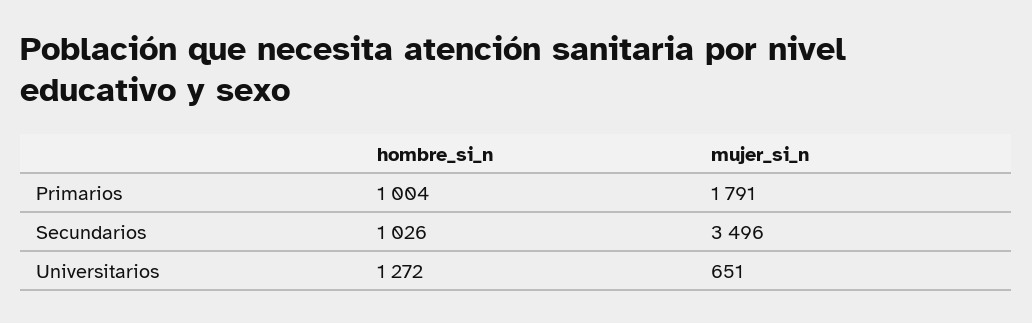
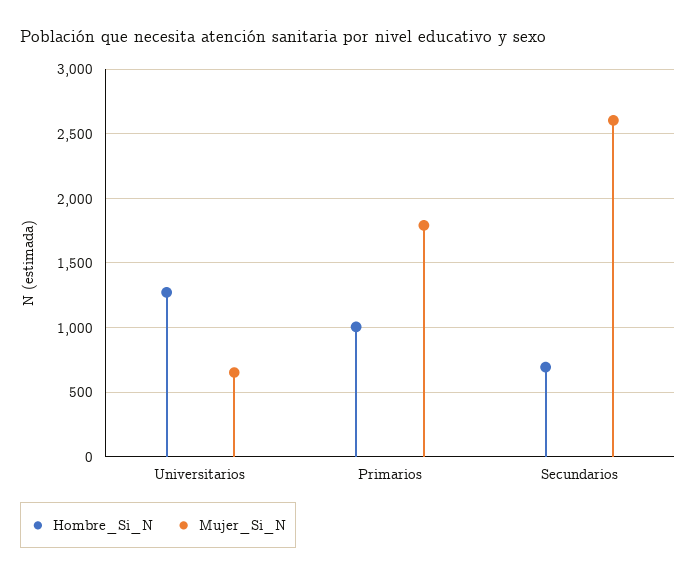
hombre_si_n, Secundarios: 1026 -> 700
mujer_si_n, Secundarios: 3496 -> 2600

